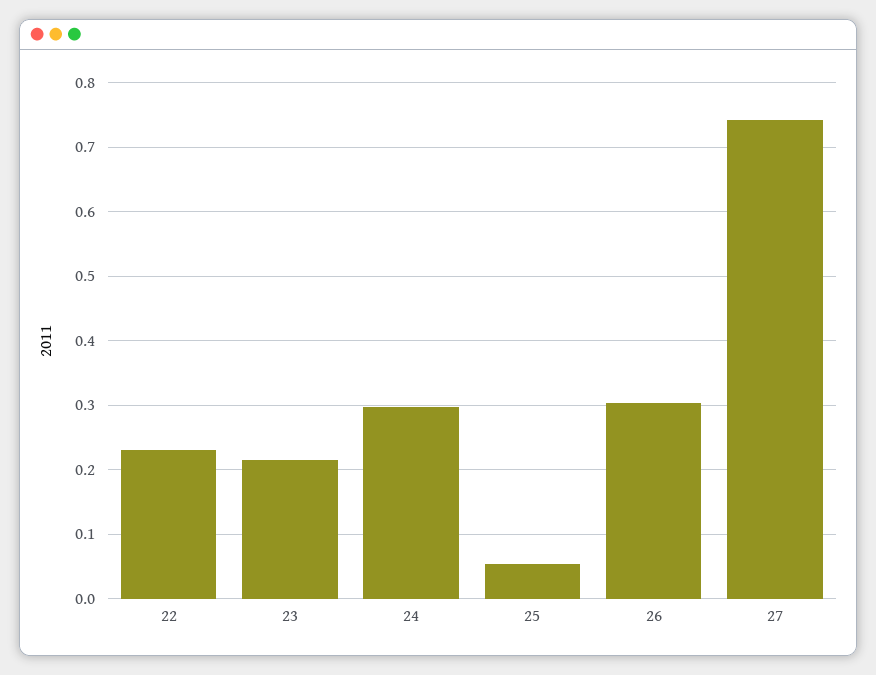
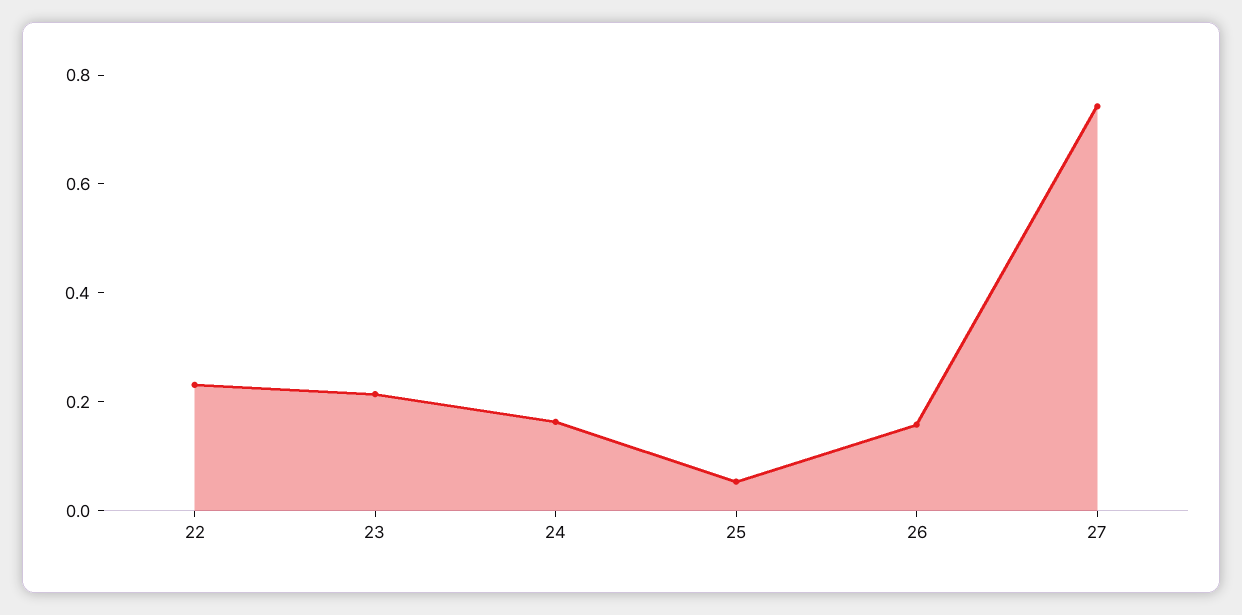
24: 0.3 -> 0.15
26: 0.3 -> 0.15

